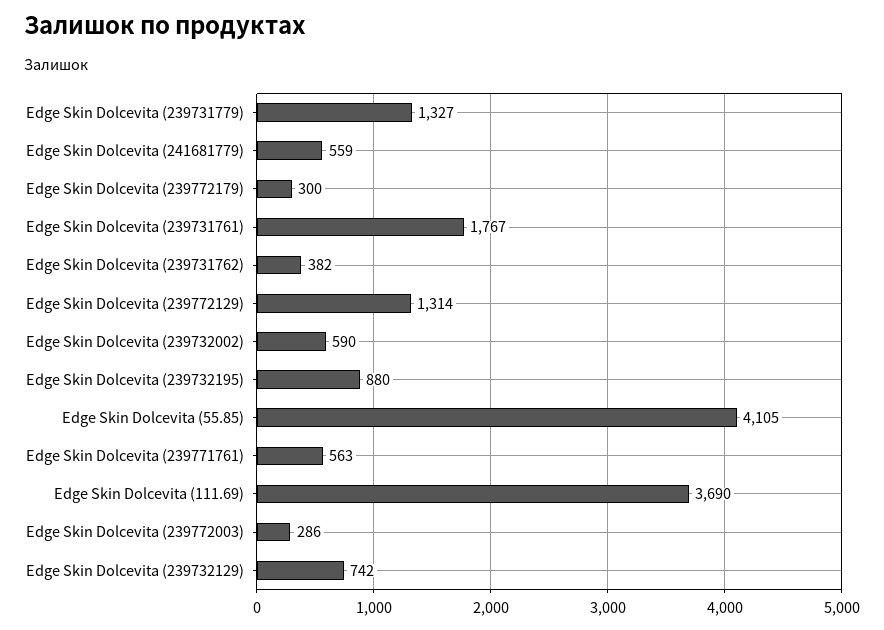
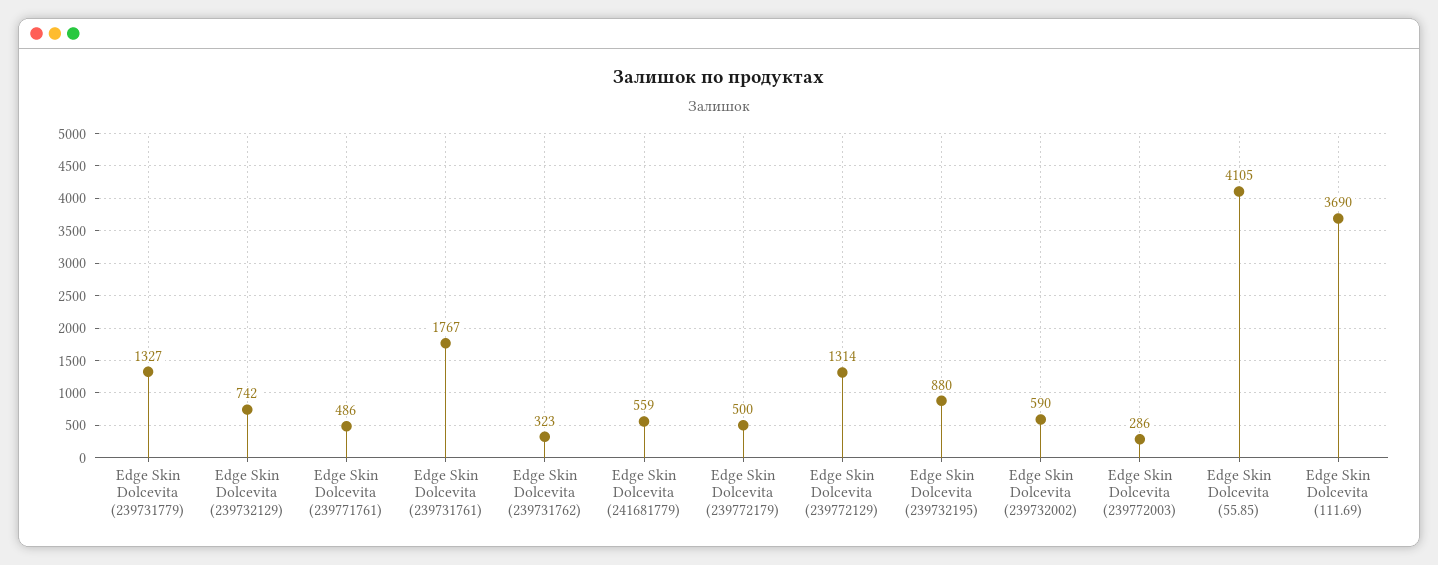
Edge Skin Dolcevita (239772179): 300 -> 500
Edge Skin Dolcevita (239731762): 382 -> 323
Edge Skin Dolcevita (239771761): 563 -> 486

